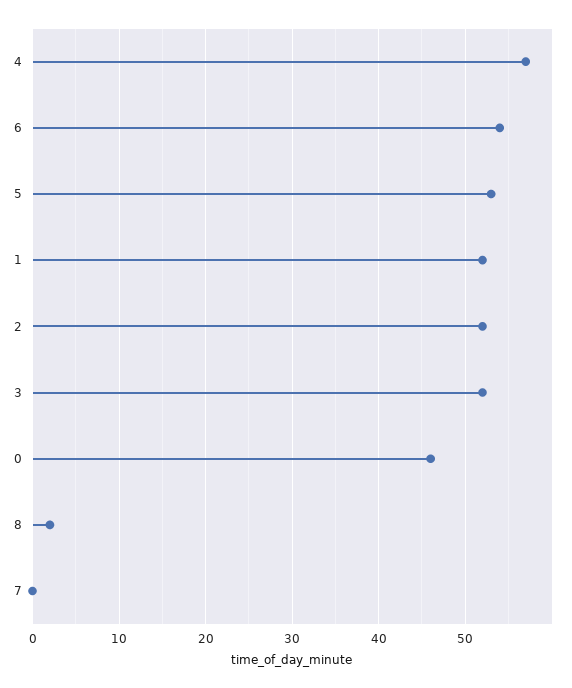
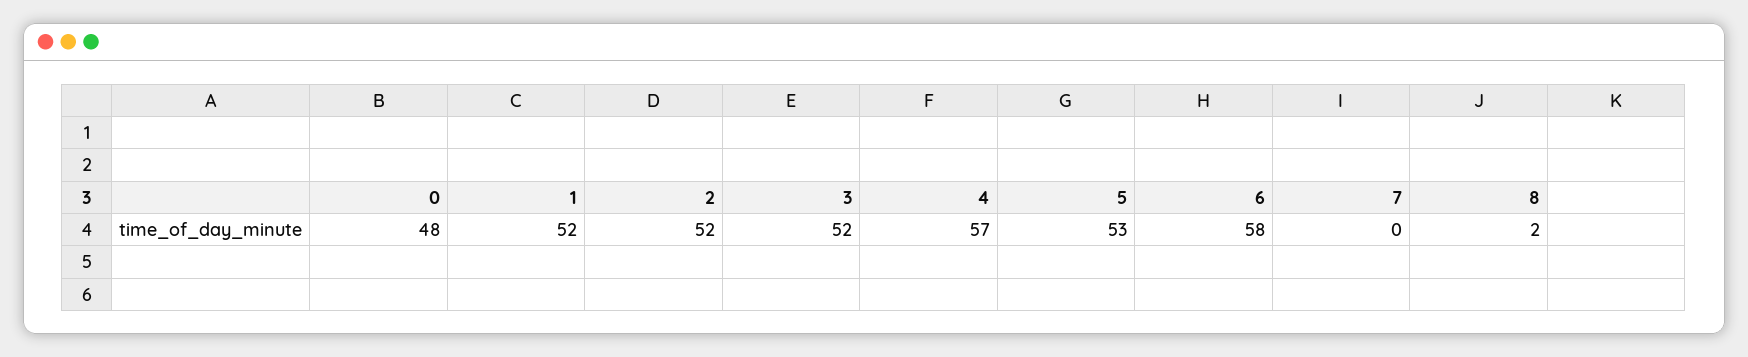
6: 54 -> 58
0: 46 -> 48

